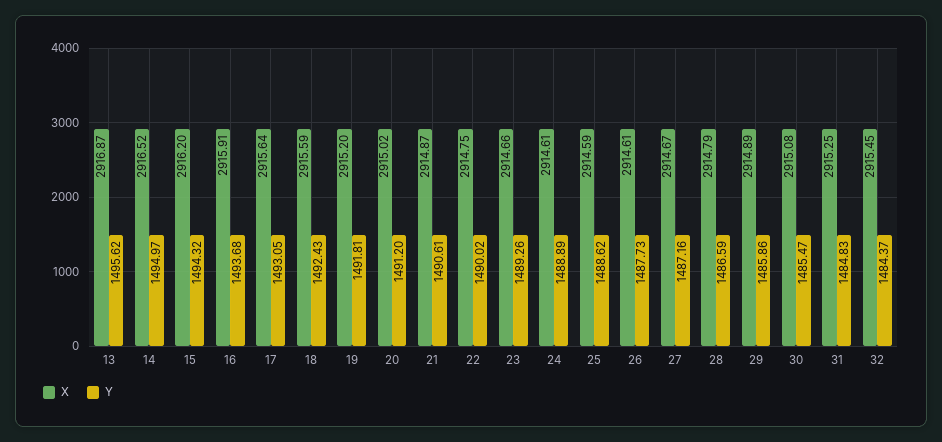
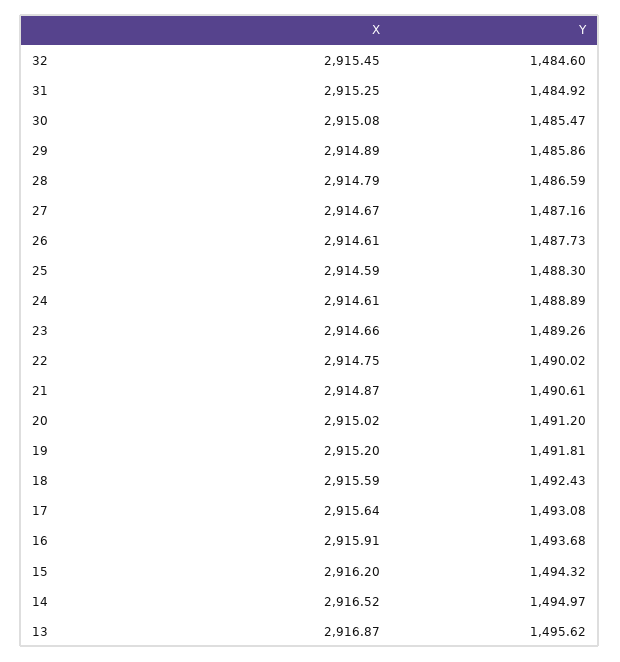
Y, 17: 1493.05 -> 1493.08
Y, 25: 1488.62 -> 1488.3
Y, 31: 1484.83 -> 1484.92
Y, 32: 1484.37 -> 1484.6

